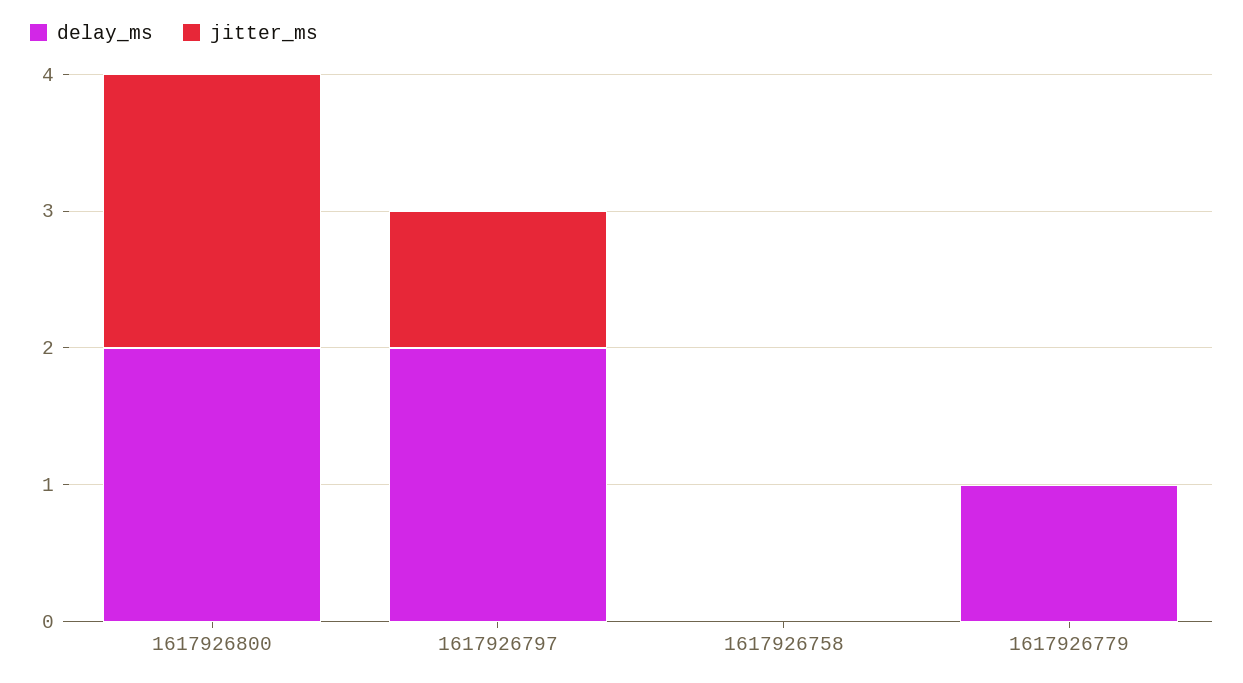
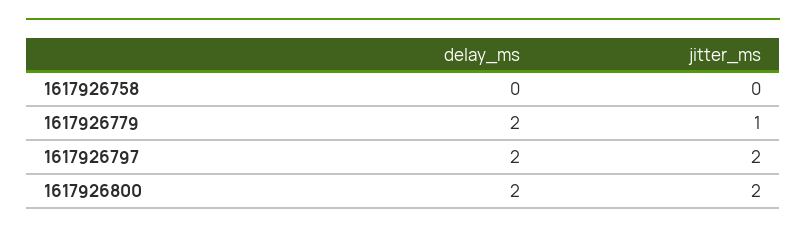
jitter_ms, 1617926797: 1 -> 2
delay_ms, 1617926779: 1 -> 2
jitter_ms, 1617926779: 0 -> 1

